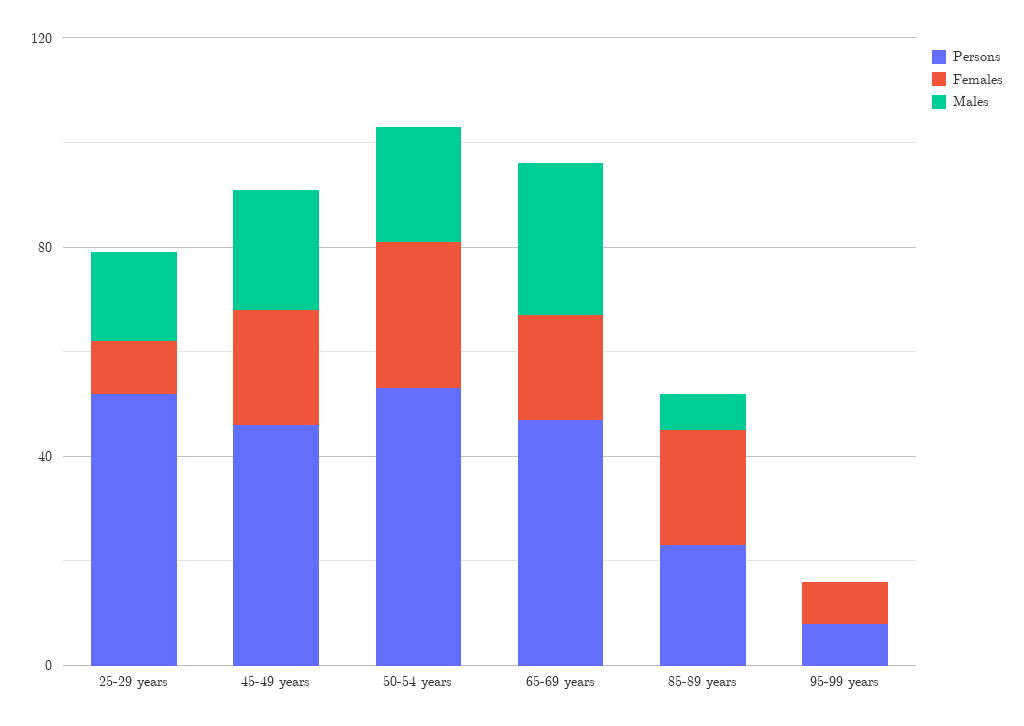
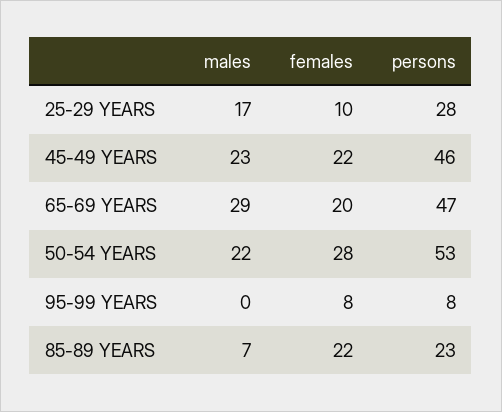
Persons, 25-29 years: 50 -> 28

